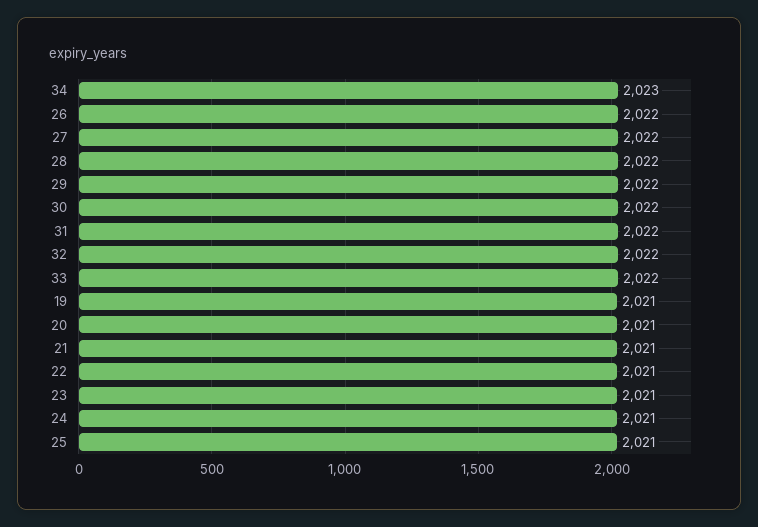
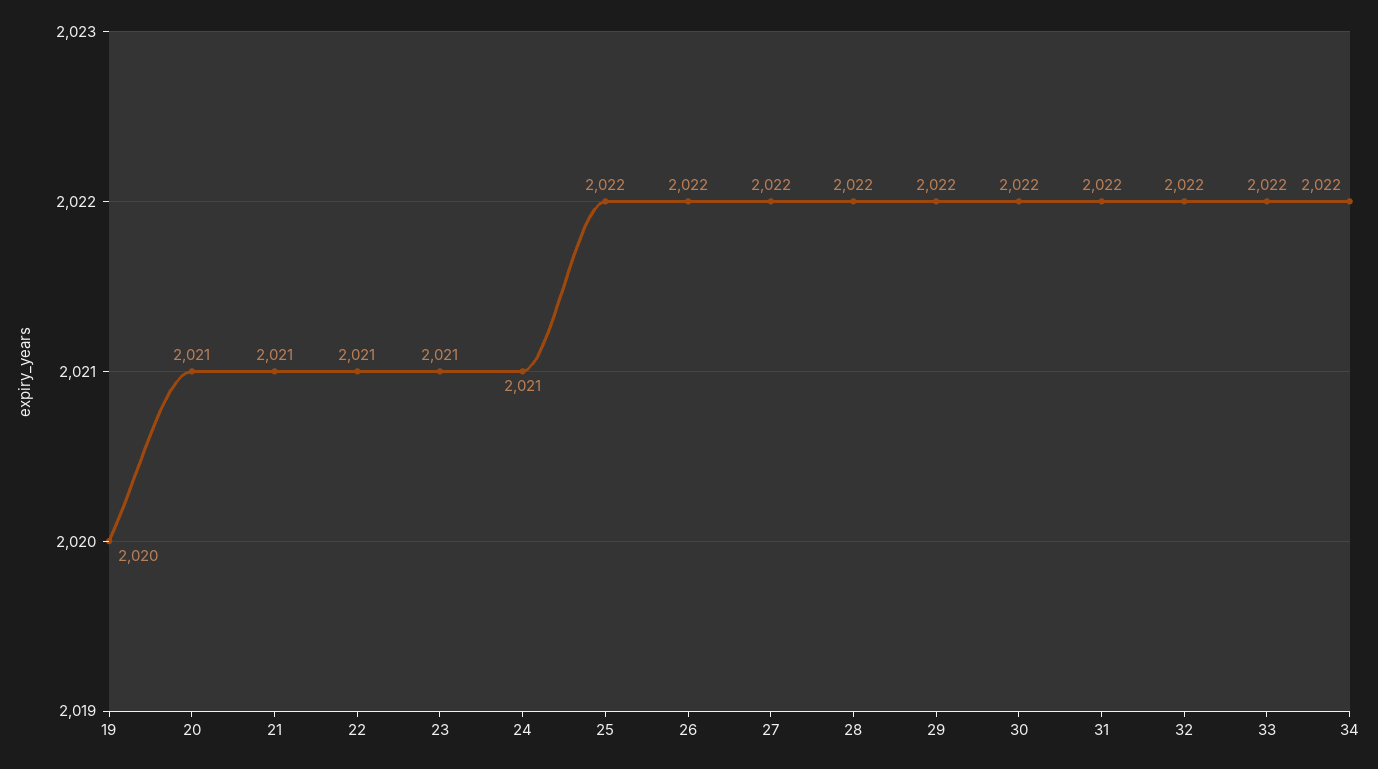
34: 2023 -> 2022
19: 2021 -> 2020
25: 2021 -> 2022

